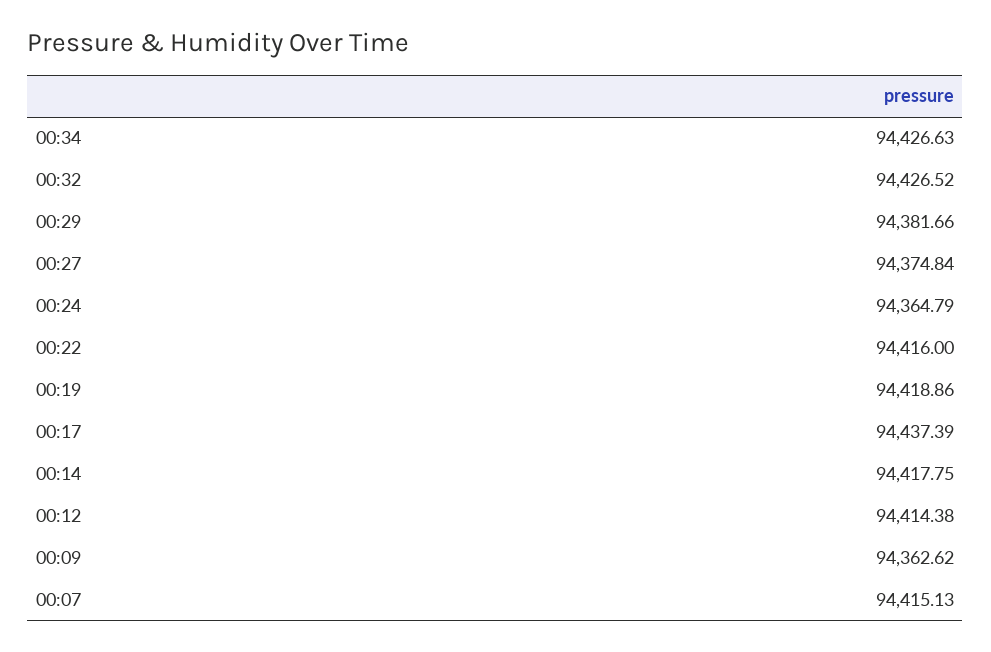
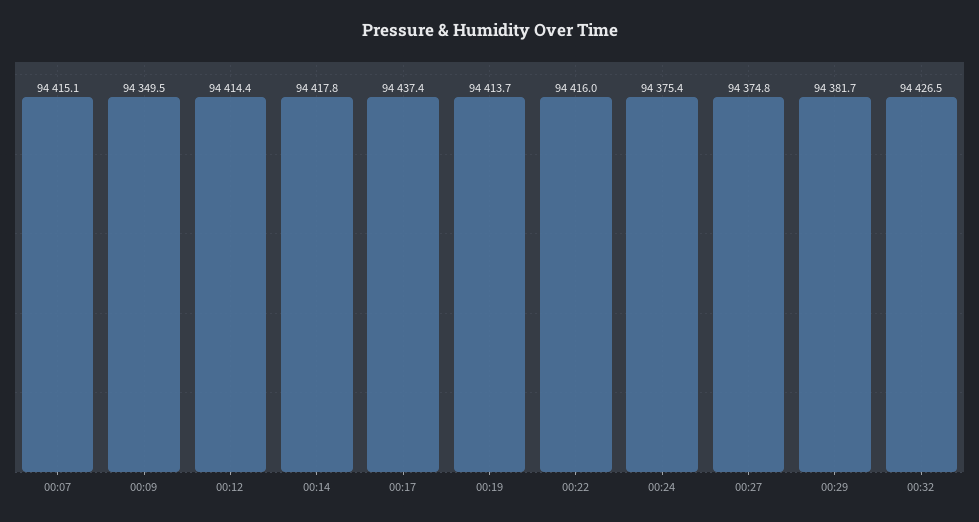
00:34: 94426.63 -> none
00:24: 94364.79 -> 94375.4
00:19: 94418.86 -> 94413.7
00:09: 94362.62 -> 94349.5

